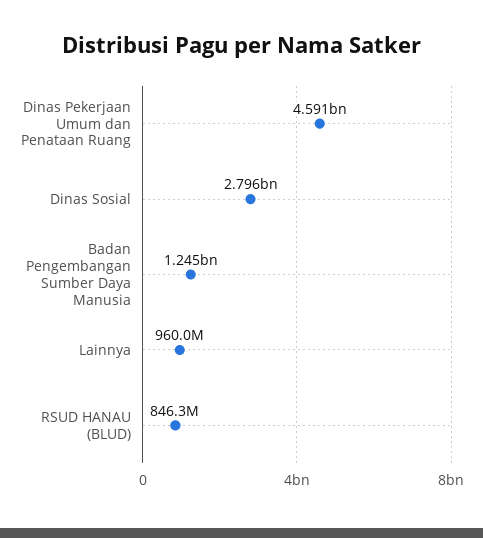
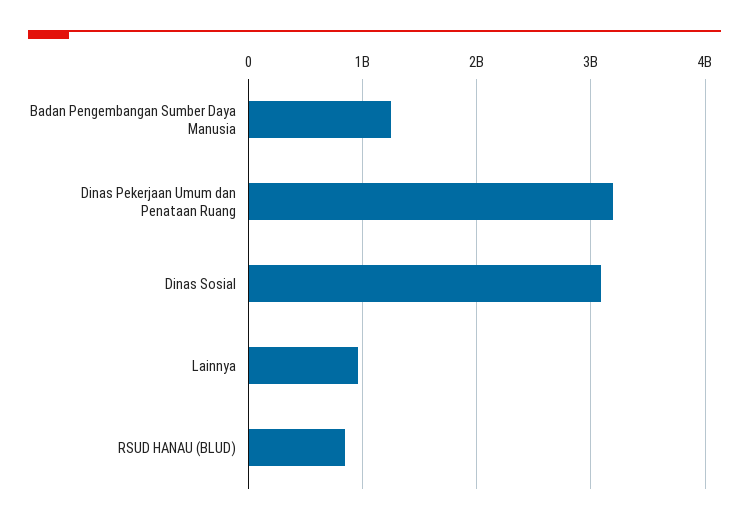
Dinas Pekerjaan Umum dan Penataan Ruang: 4591000000 -> 3200000000
Dinas Sosial: 2796000000 -> 3100000000

